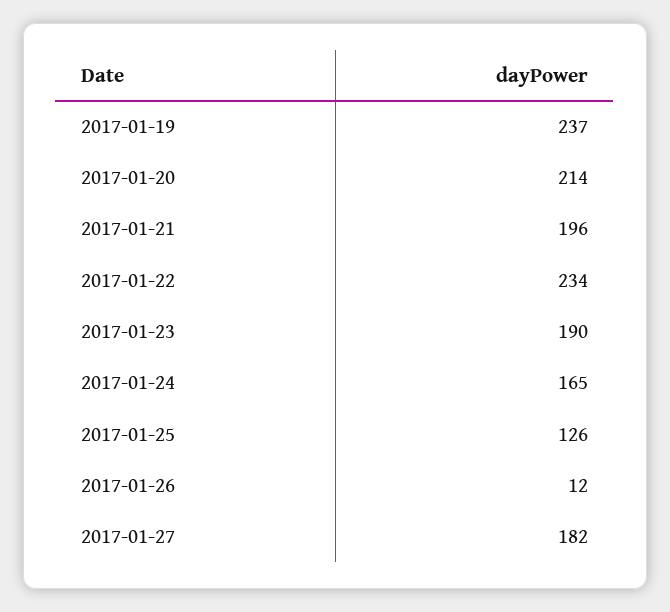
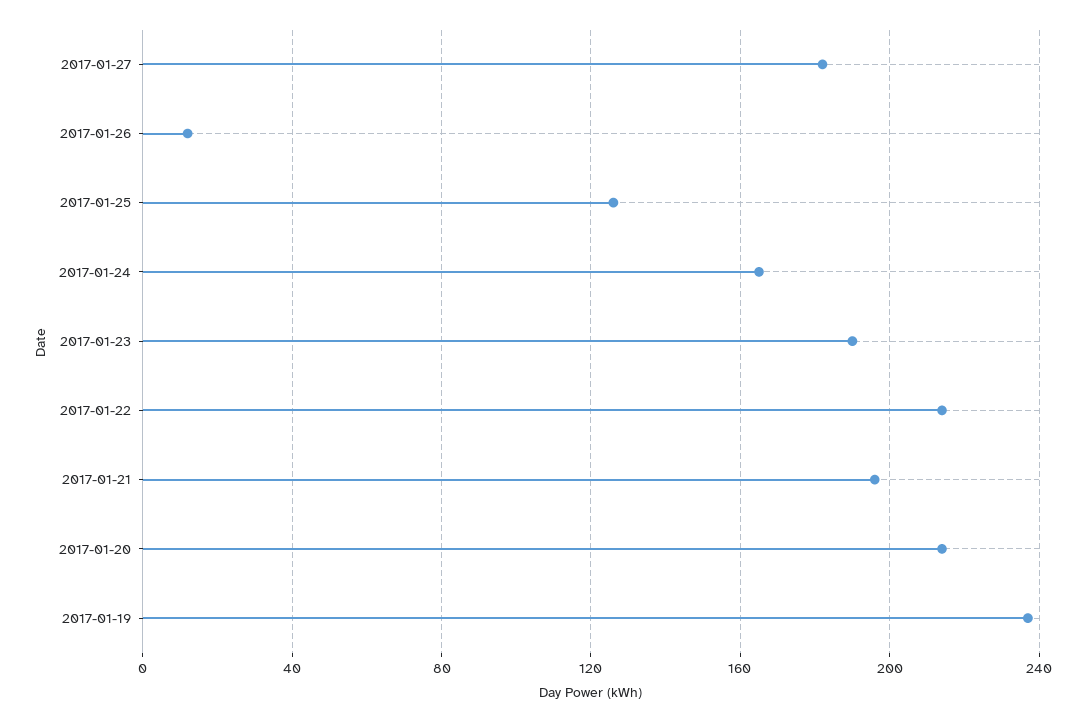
2017-01-22: 234 -> 215

